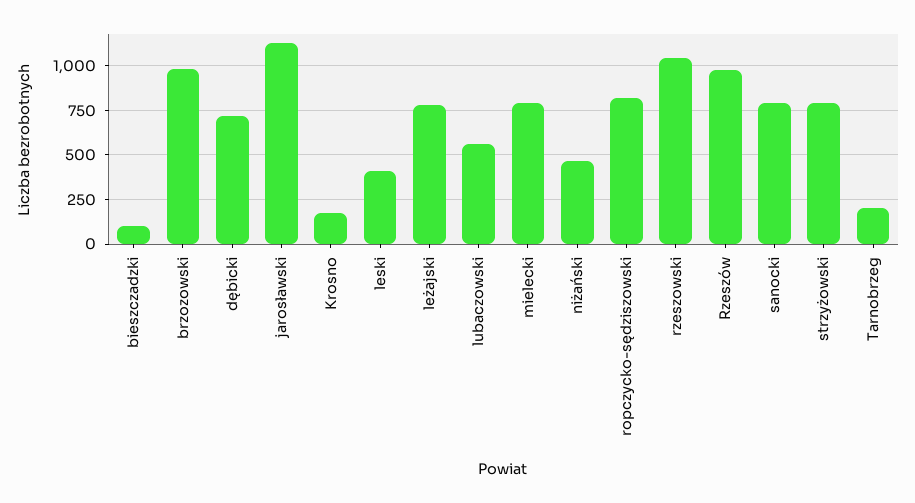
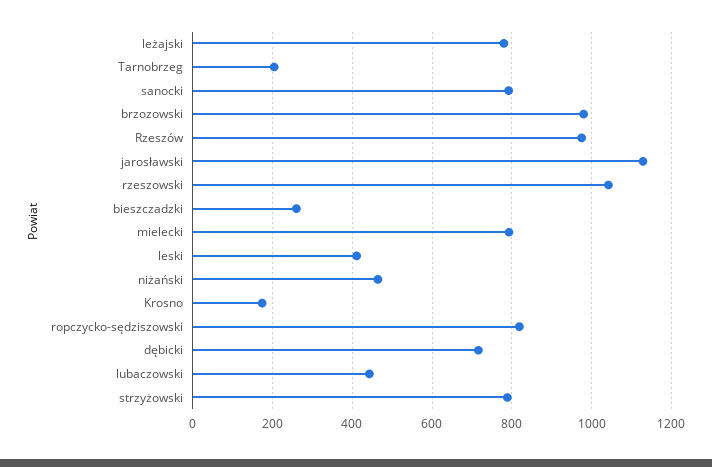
bieszczadzki: 100 -> 260
lubaczowski: 550 -> 440

